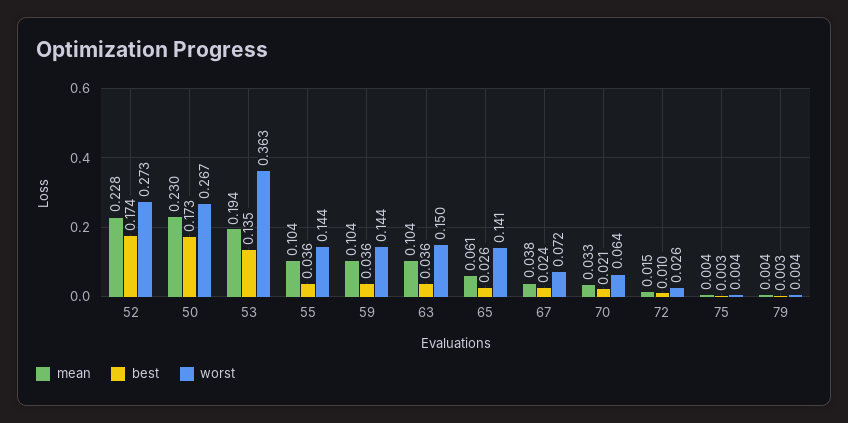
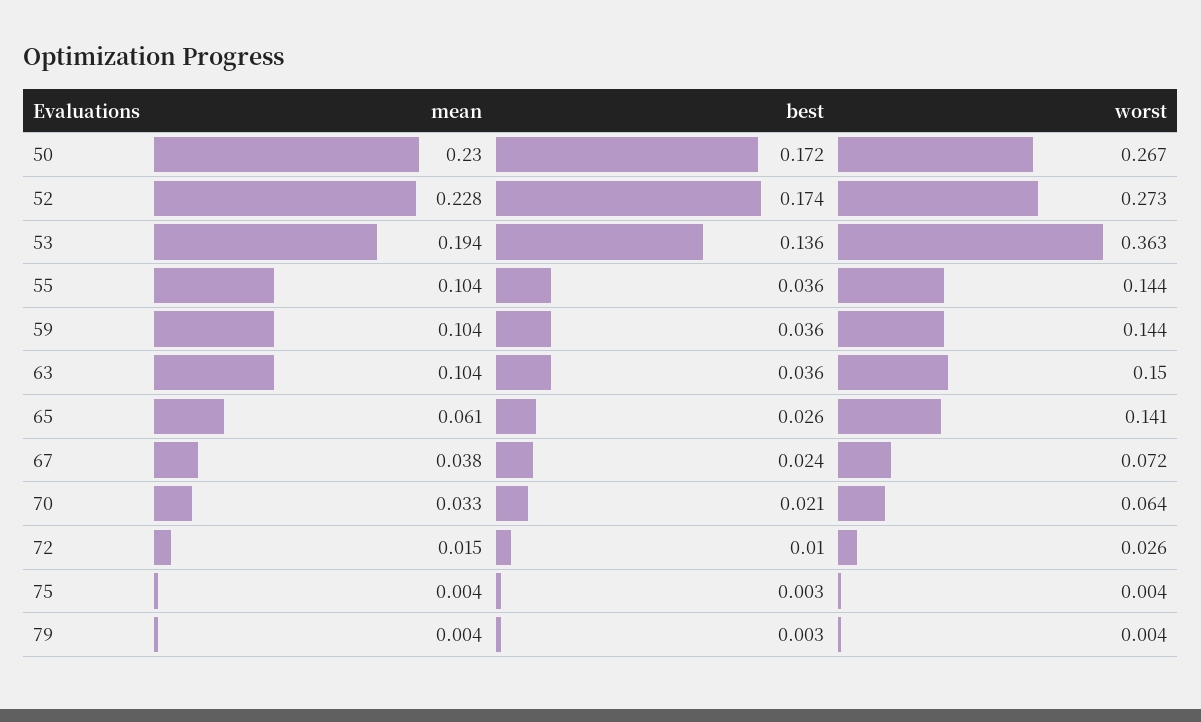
best, 50: 0.173 -> 0.172
best, 53: 0.135 -> 0.136

